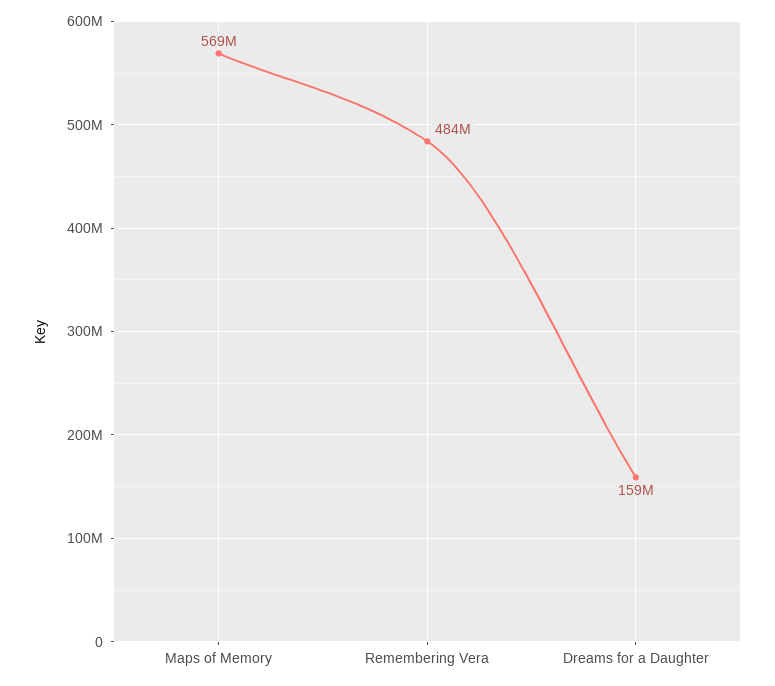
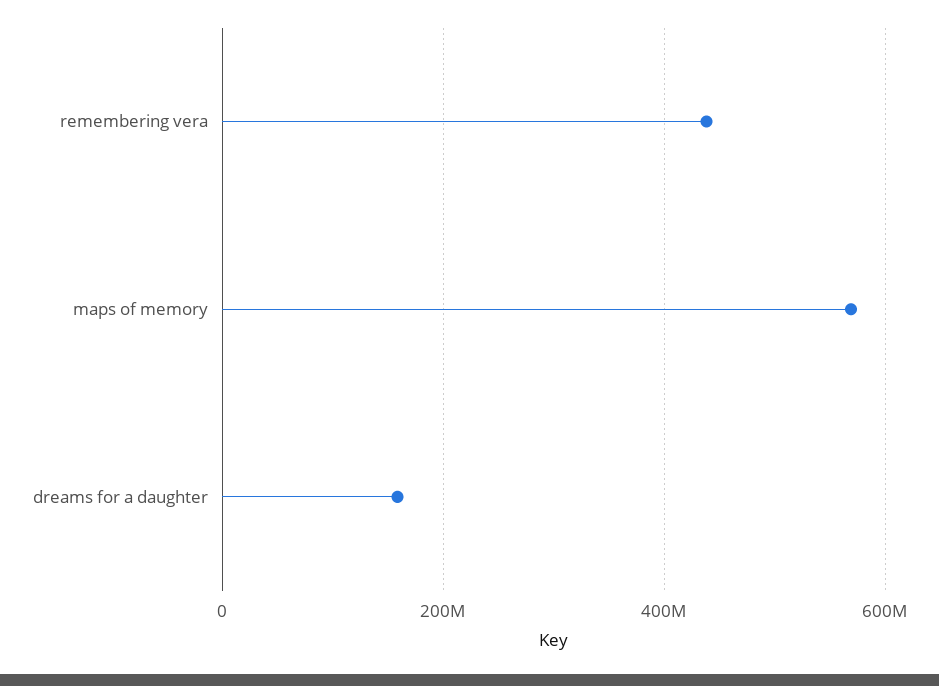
Remembering Vera: 484000000 -> 440000000

